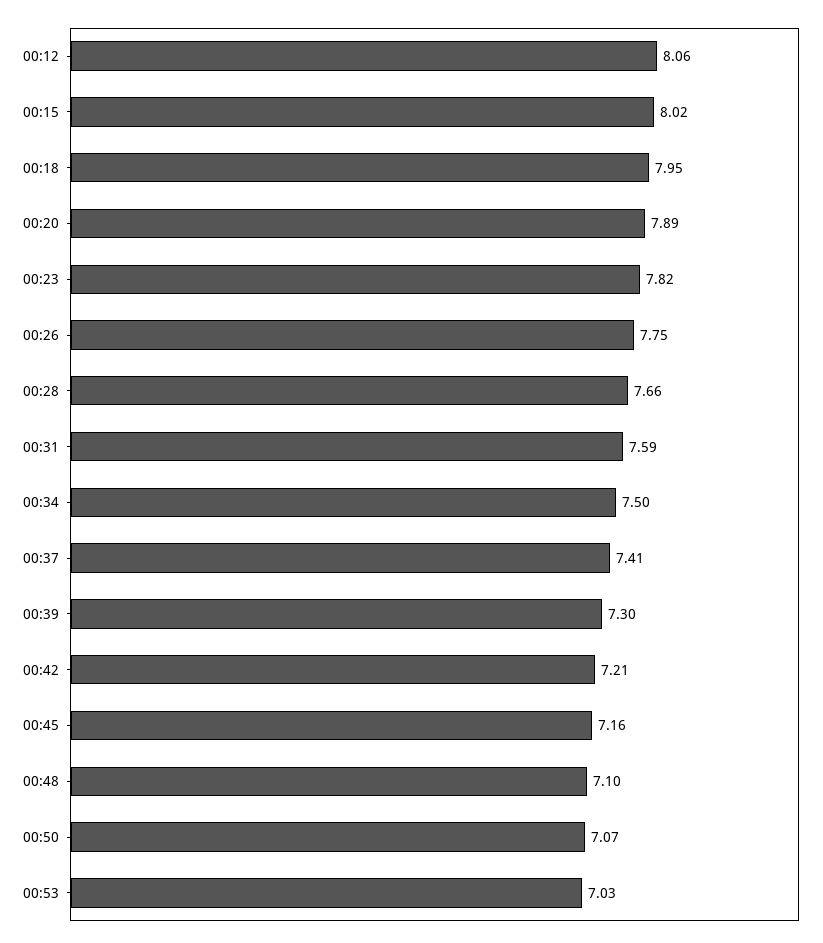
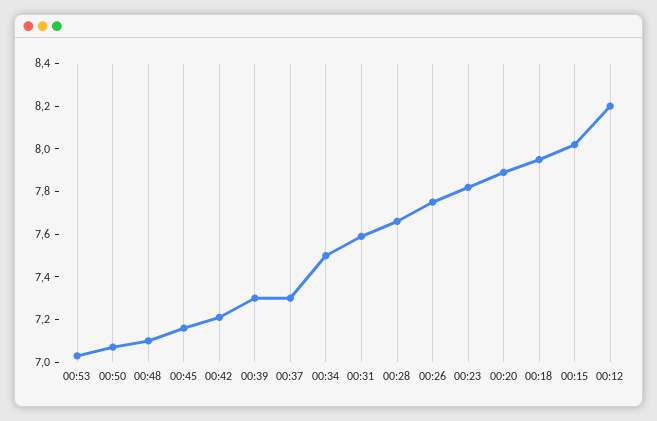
00:12: 8.06 -> 8.2
00:37: 7.41 -> 7.3

